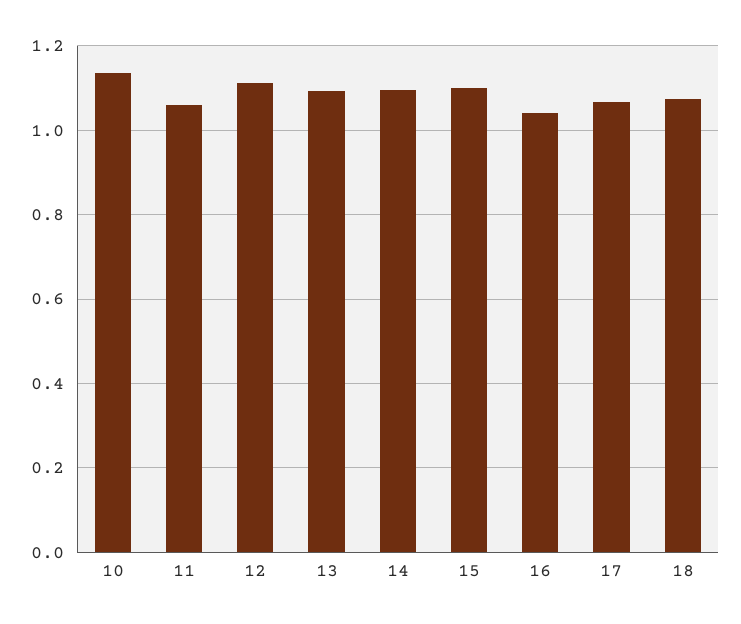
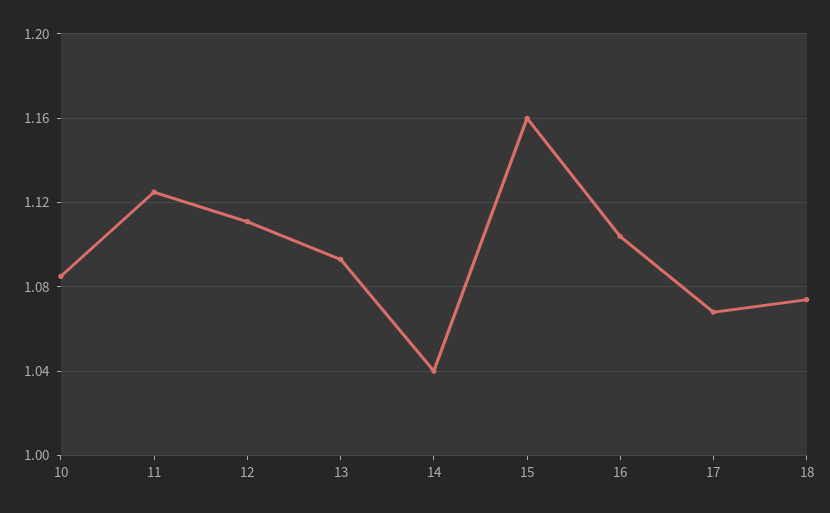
10: 1.14 -> 1.085
11: 1.06 -> 1.125
14: 1.1 -> 1.04
15: 1.1 -> 1.16
16: 1.04 -> 1.105

